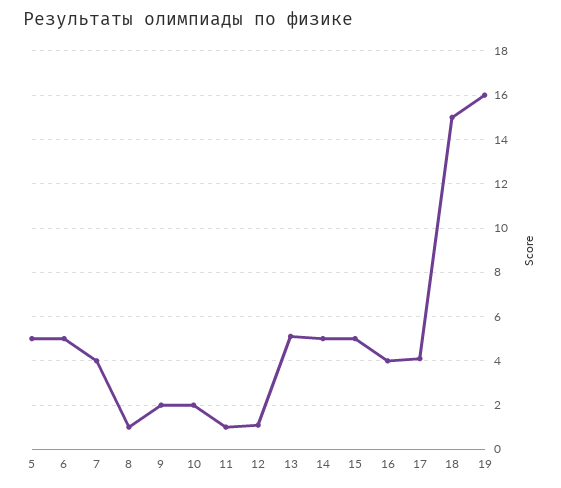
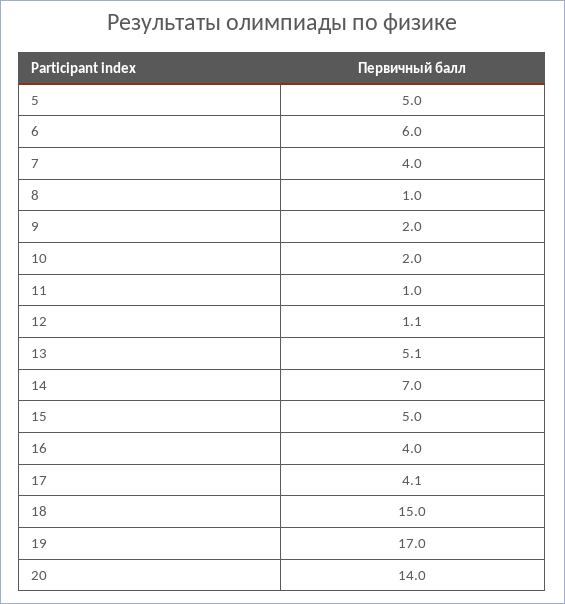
6: 5 -> 6
14: 5 -> 7
19: 16 -> 17
20: none -> 14

